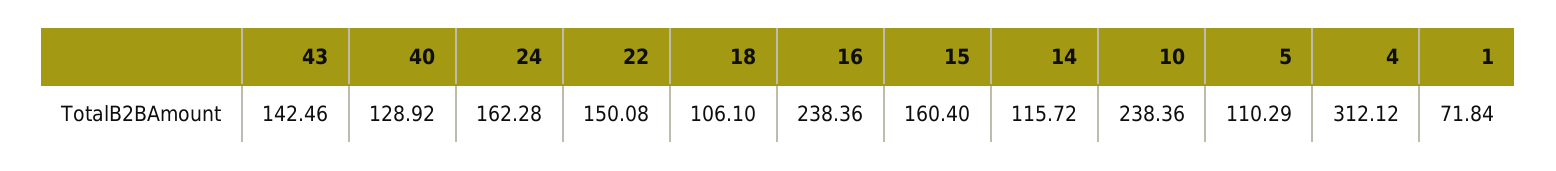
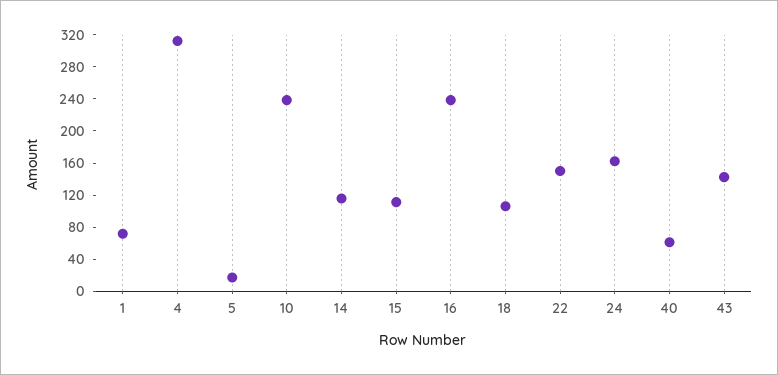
40: 128.92 -> 60
15: 160.4 -> 110
5: 110.29 -> 20

